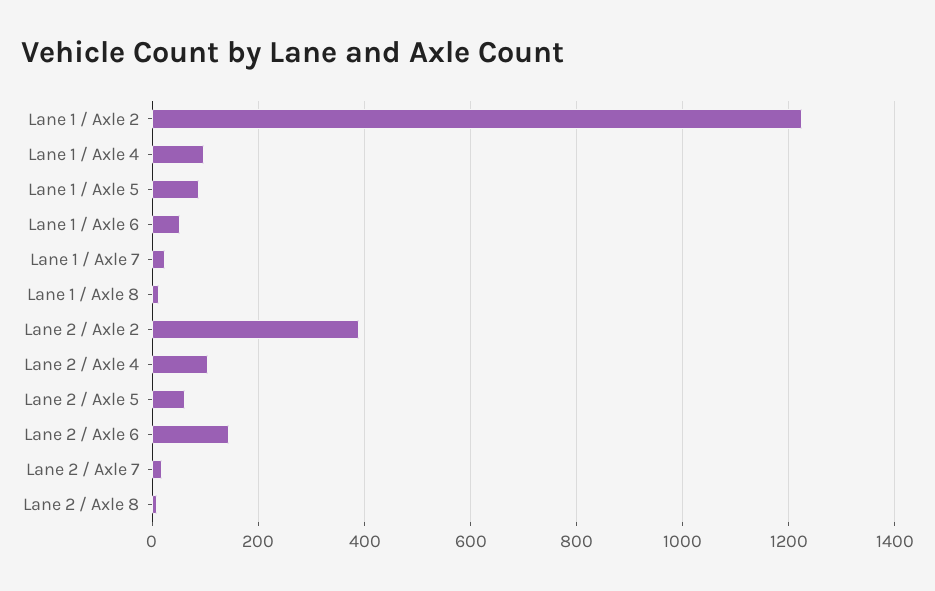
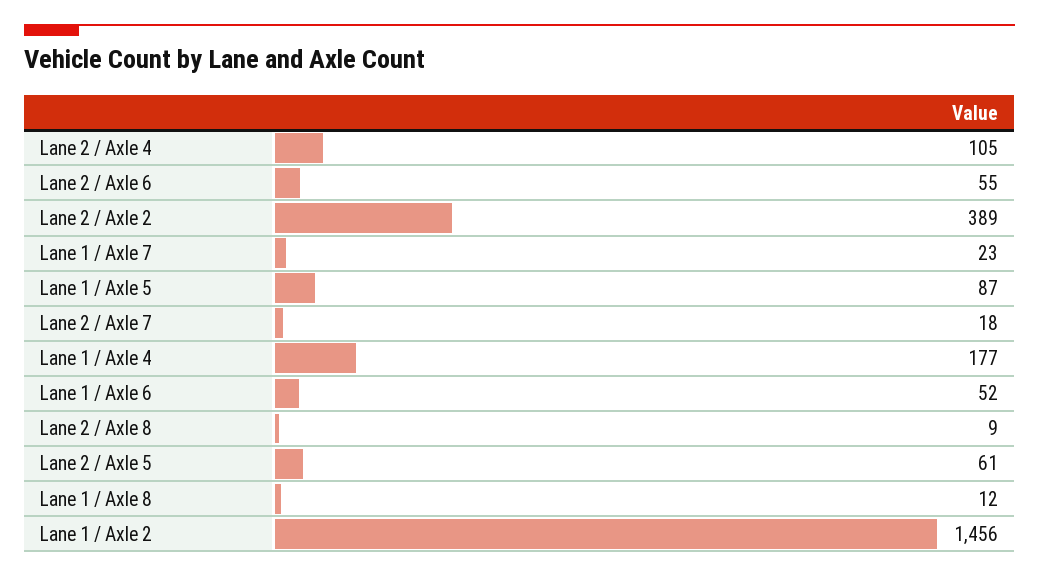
Lane 1 / Axle 2: 1220 -> 1456
Lane 1 / Axle 4: 100 -> 177
Lane 2 / Axle 6: 140 -> 55

